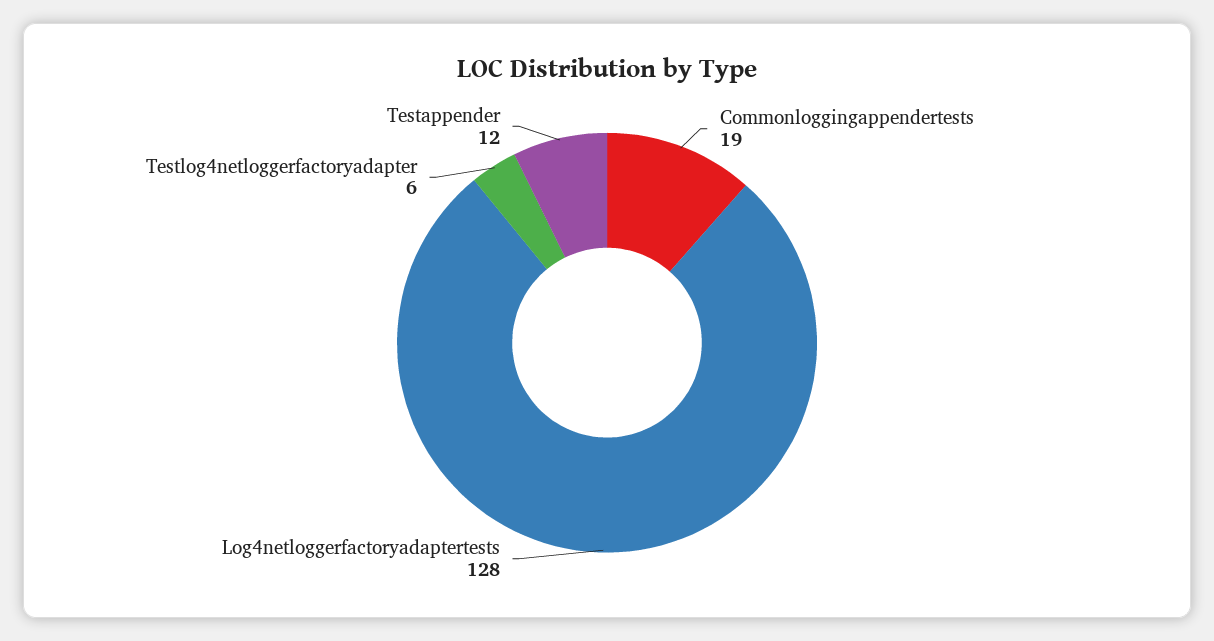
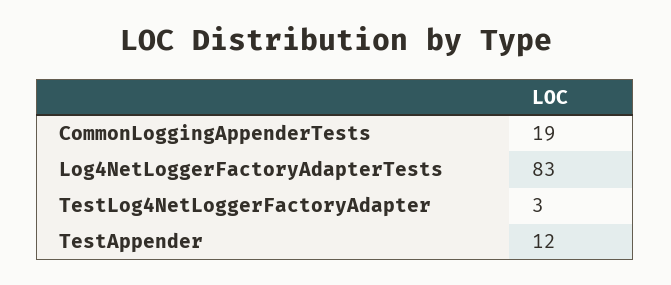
Log4netloggerfactoryadaptertests: 128 -> 83
Testlog4netloggerfactoryadapter: 6 -> 3

